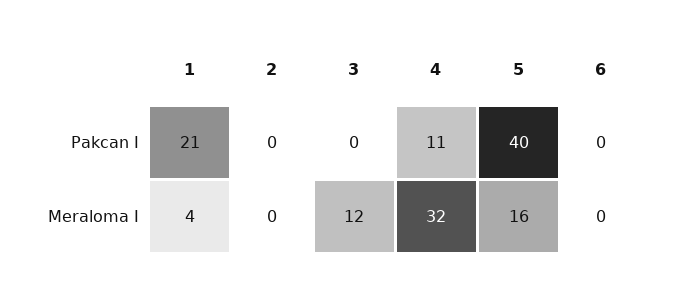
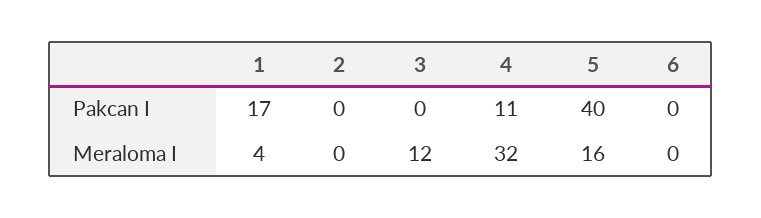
1, Pakcan I: 21 -> 17

